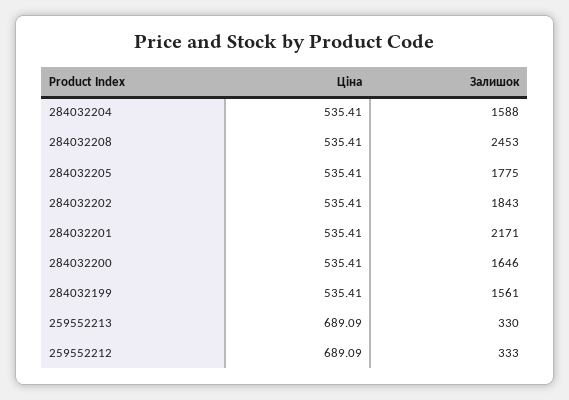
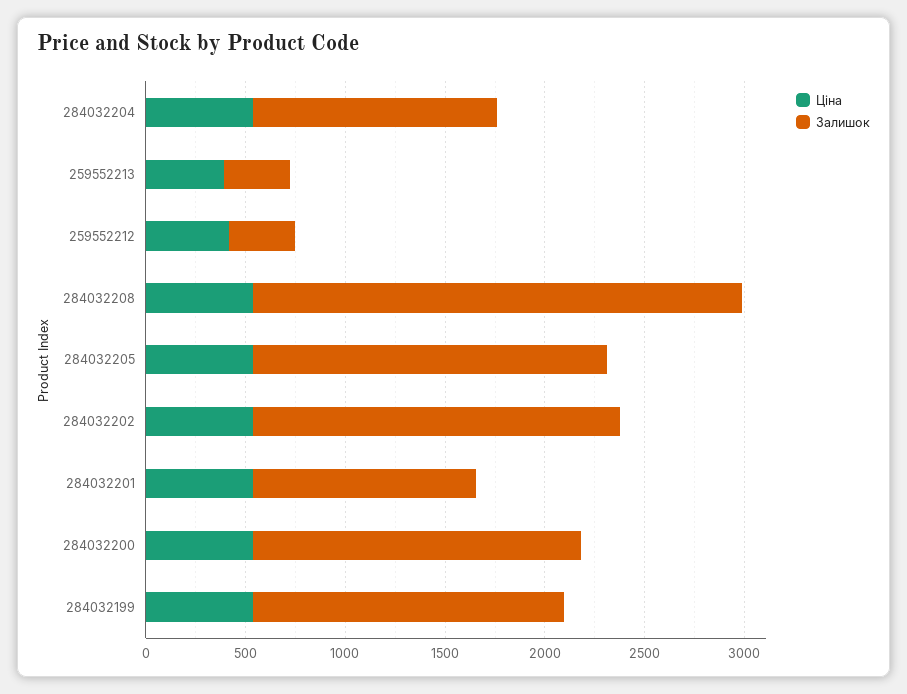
Залишок, 284032204: 1588 -> 1200
Залишок, 284032201: 2171 -> 1100
Ціна, 259552213: 689.09 -> 400
Ціна, 259552212: 689.09 -> 400

